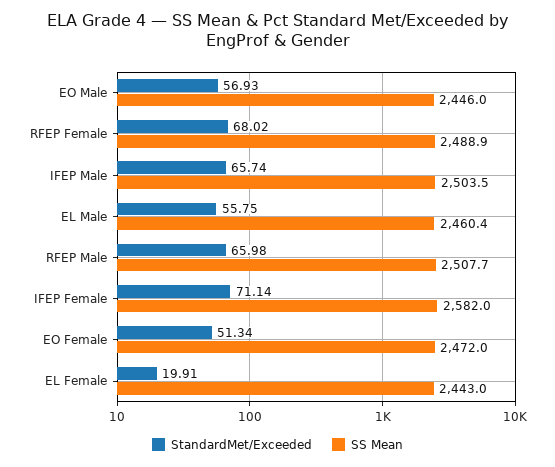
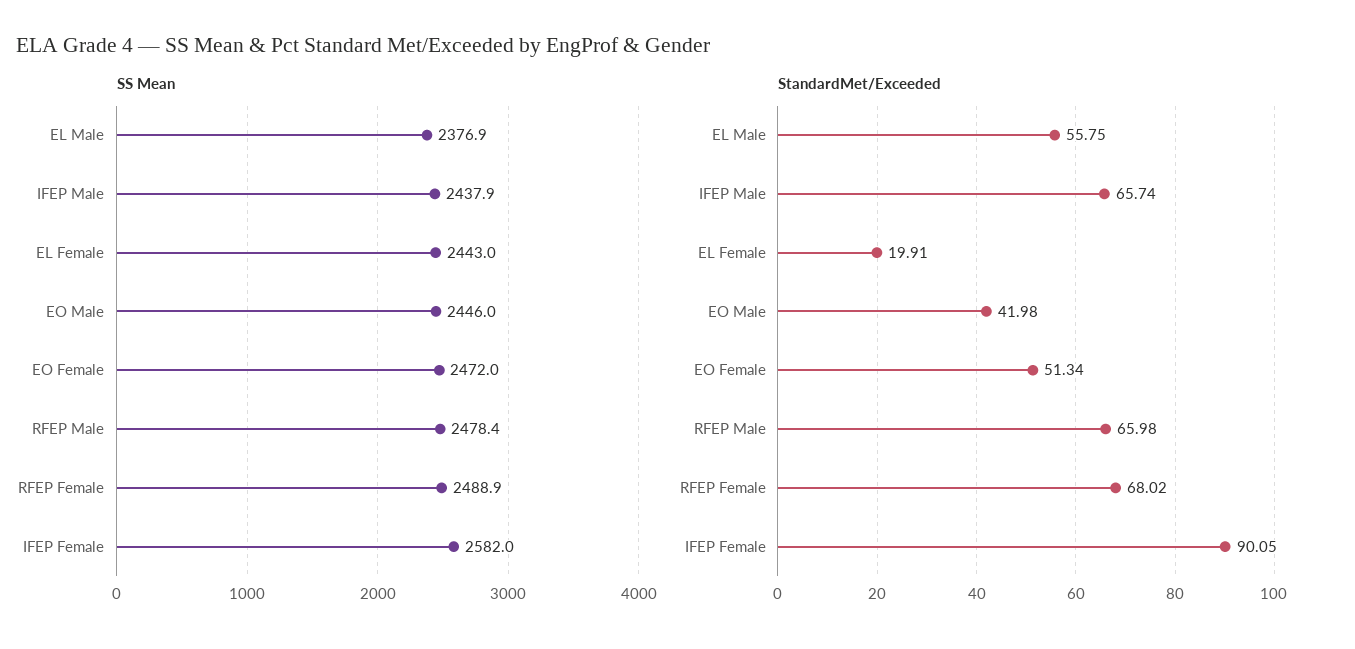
StandardMet/Exceeded, EO Male: 56.93 -> 41.98
SS Mean, IFEP Male: 2503.5 -> 2437.9
SS Mean, EL Male: 2460.4 -> 2376.9
SS Mean, RFEP Male: 2507.7 -> 2478.4
StandardMet/Exceeded, IFEP Female: 71.14 -> 90.05

